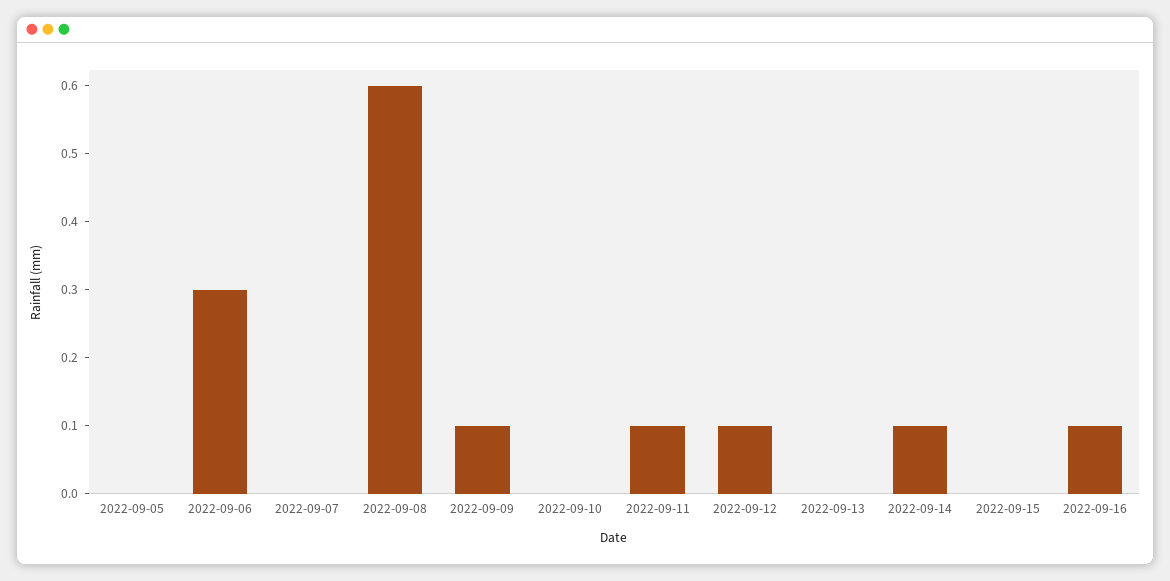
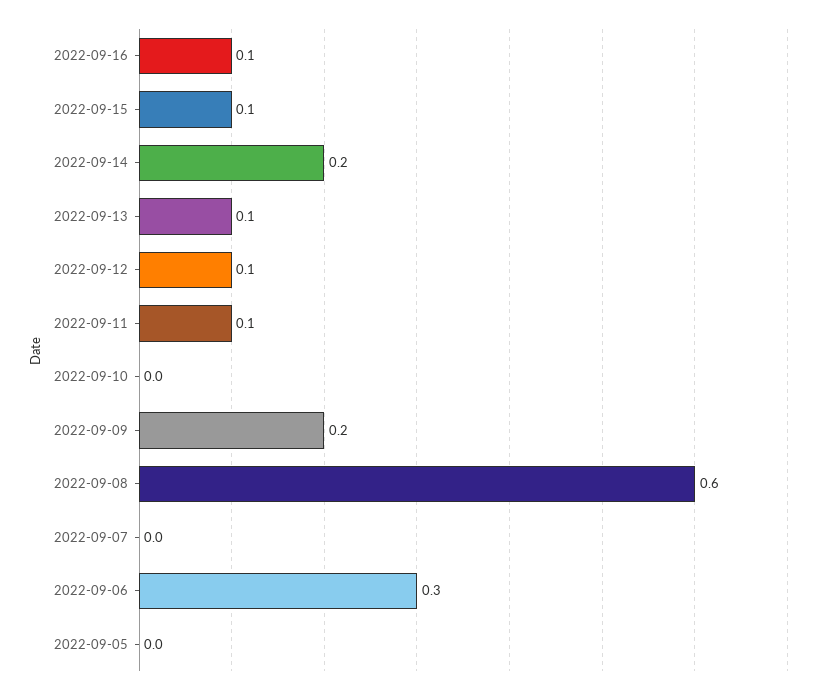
2022-09-09: 0.1 -> 0.2
2022-09-13: 0 -> 0.1
2022-09-14: 0.1 -> 0.2
2022-09-15: 0 -> 0.1

